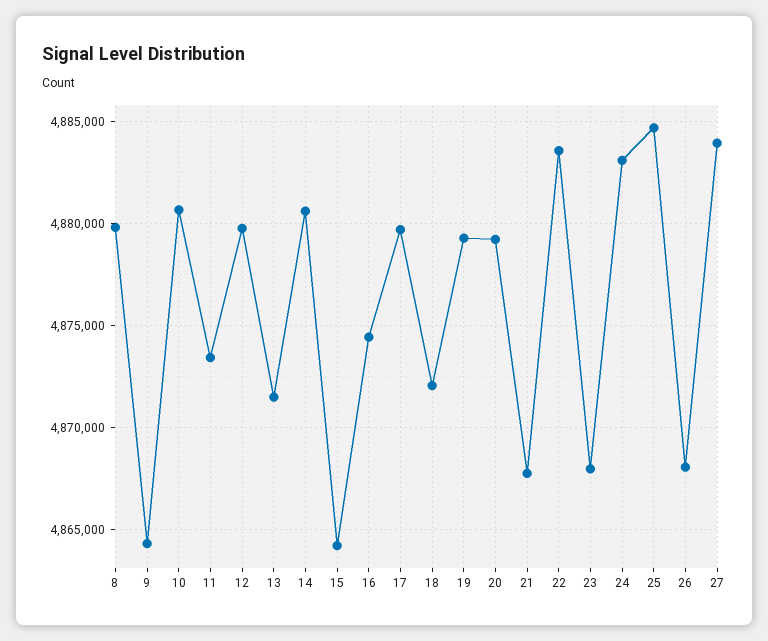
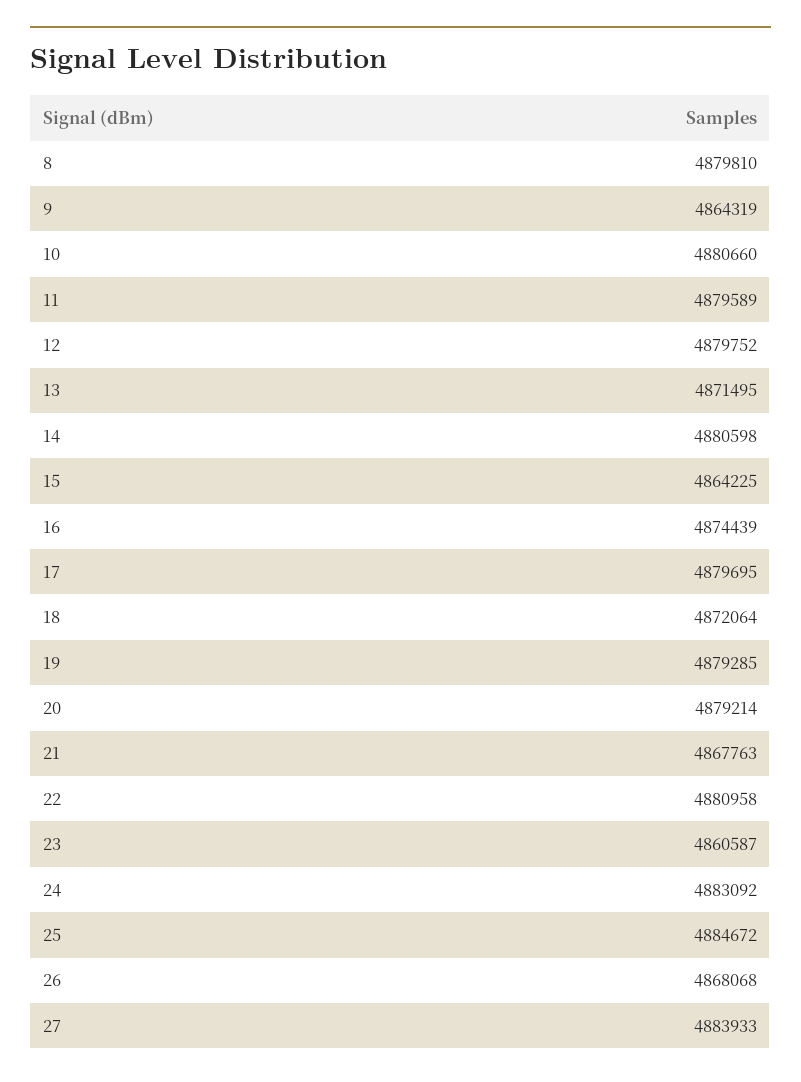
11: 4873500 -> 4879589
22: 4883500 -> 4880958
23: 4868000 -> 4860587

